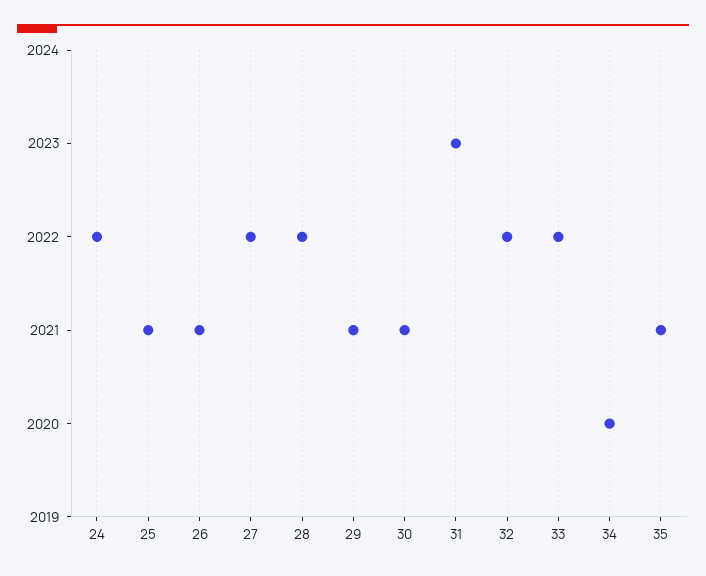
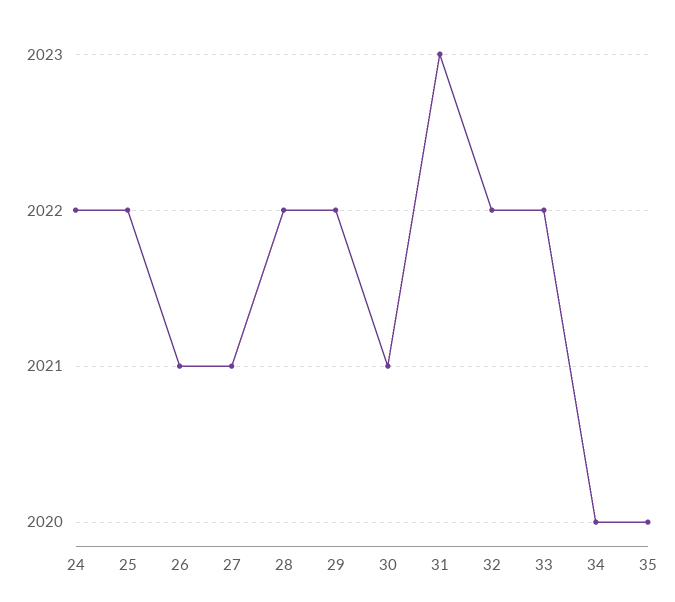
25: 2021 -> 2022
27: 2022 -> 2021
29: 2021 -> 2022
35: 2021 -> 2020

